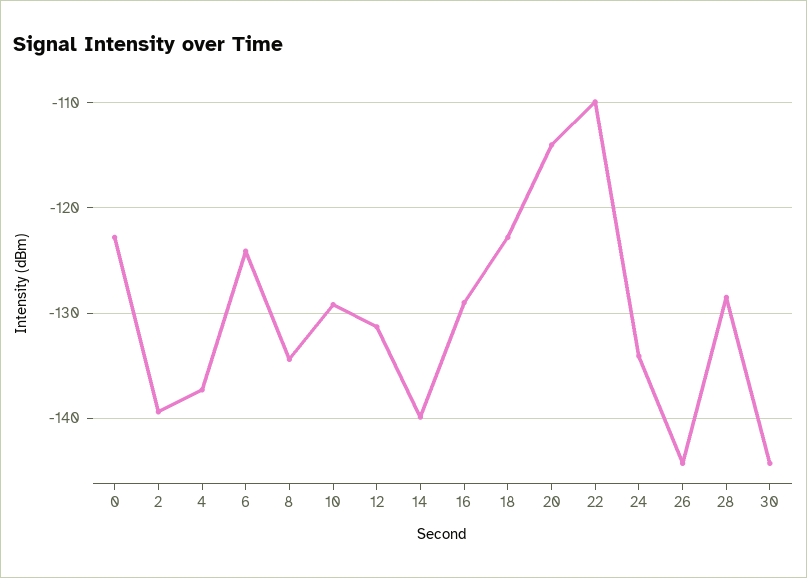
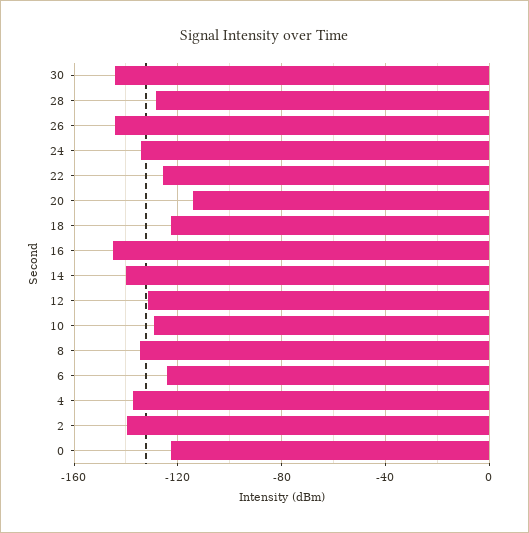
16: -129 -> -145
22: -110 -> -125

